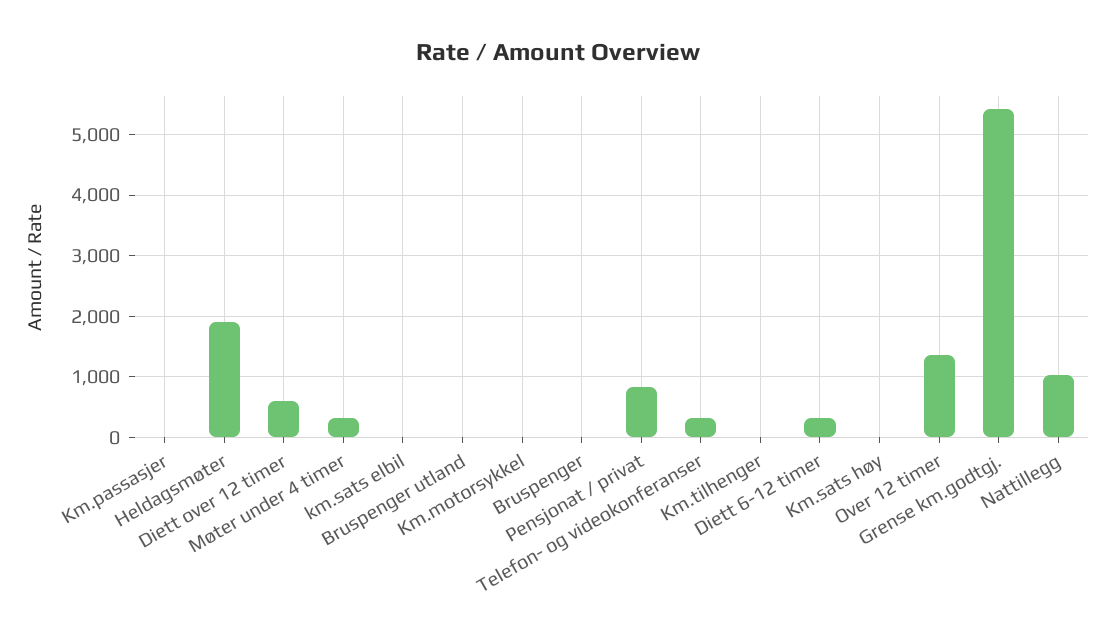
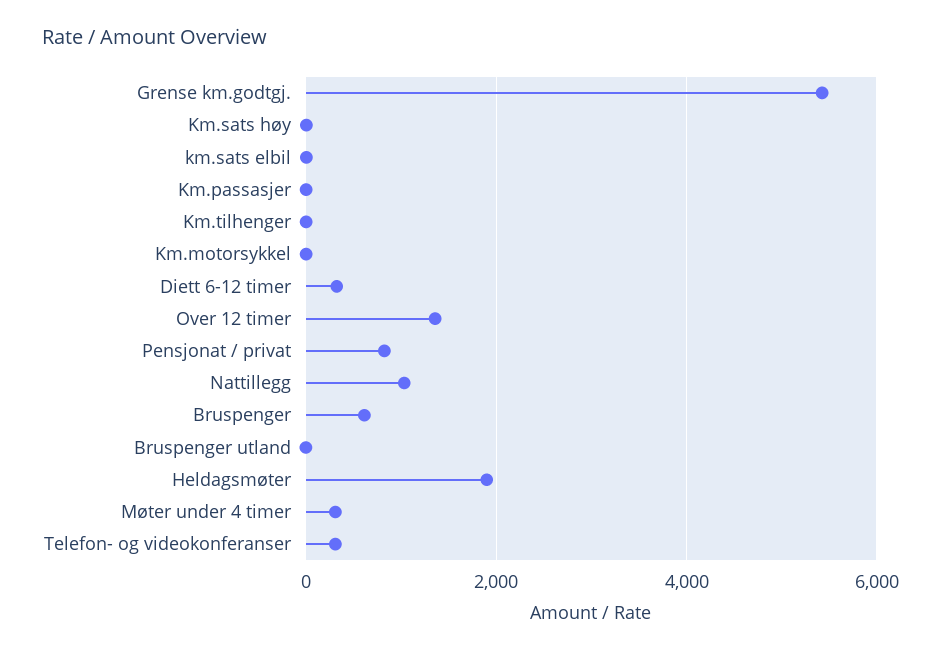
Diett over 12 timer: 600 -> none
Bruspenger: 0 -> 600

